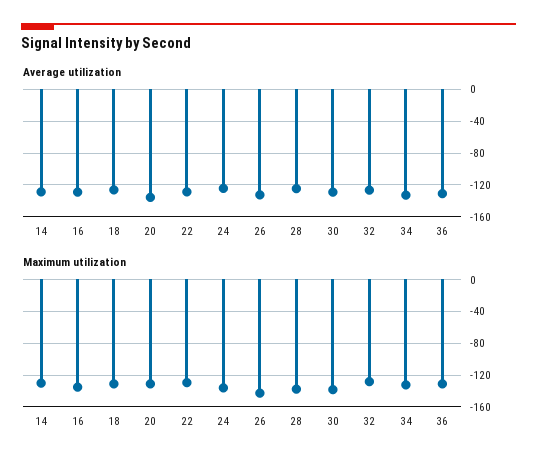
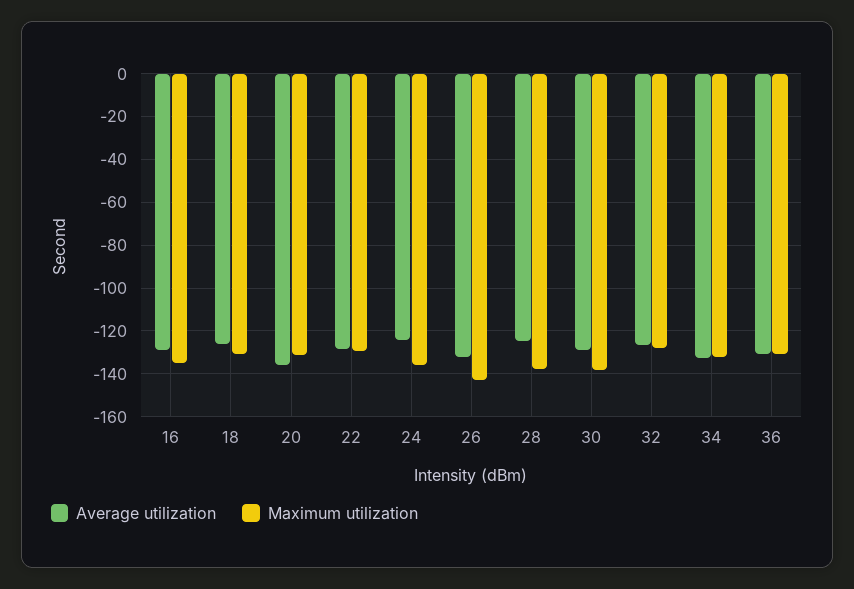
Average utilization, 14: -130 -> none
Maximum utilization, 14: -130 -> none

